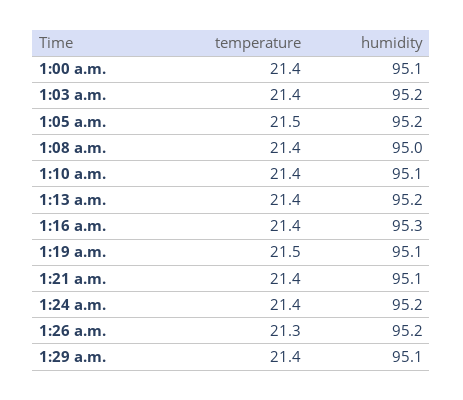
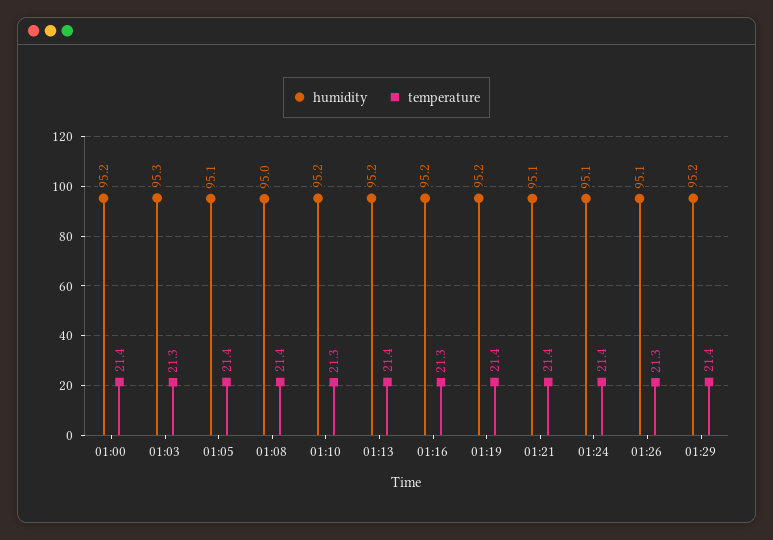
humidity, 1:00 a.m.: 95.1 -> 95.2
temperature, 1:03 a.m.: 21.4 -> 21.3
humidity, 1:03 a.m.: 95.2 -> 95.3
temperature, 1:05 a.m.: 21.5 -> 21.4
humidity, 1:05 a.m.: 95.2 -> 95.1
temperature, 1:10 a.m.: 21.4 -> 21.3
humidity, 1:10 a.m.: 95.1 -> 95.2
temperature, 1:16 a.m.: 21.4 -> 21.3
humidity, 1:16 a.m.: 95.3 -> 95.2
temperature, 1:19 a.m.: 21.5 -> 21.4
humidity, 1:19 a.m.: 95.1 -> 95.2
humidity, 1:24 a.m.: 95.2 -> 95.1
humidity, 1:26 a.m.: 95.2 -> 95.1
humidity, 1:29 a.m.: 95.1 -> 95.2

